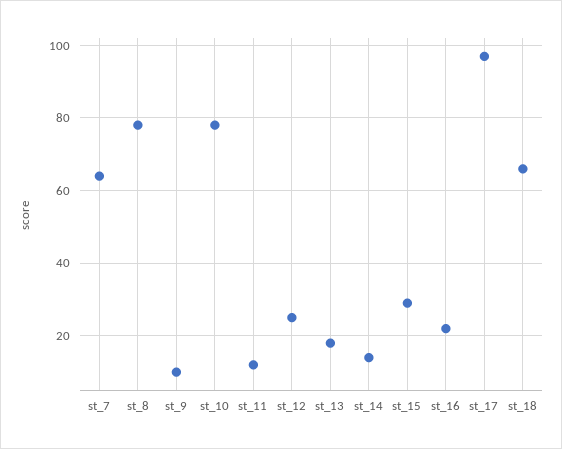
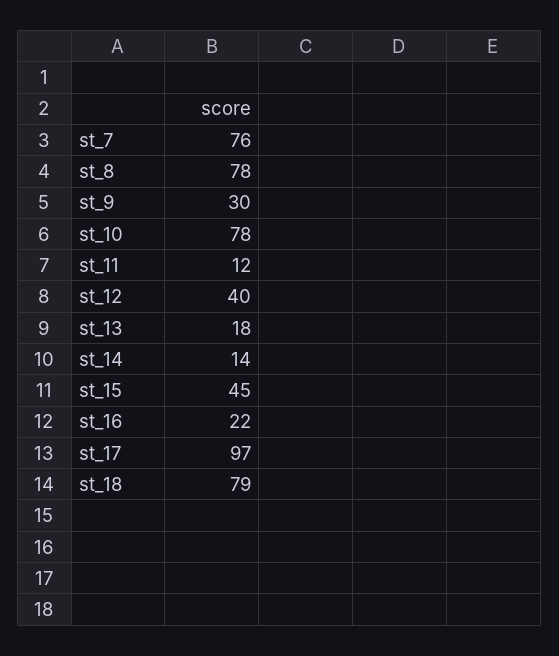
st_7: 65 -> 76
st_9: 10 -> 30
st_12: 25 -> 40
st_15: 30 -> 45
st_18: 65 -> 79

